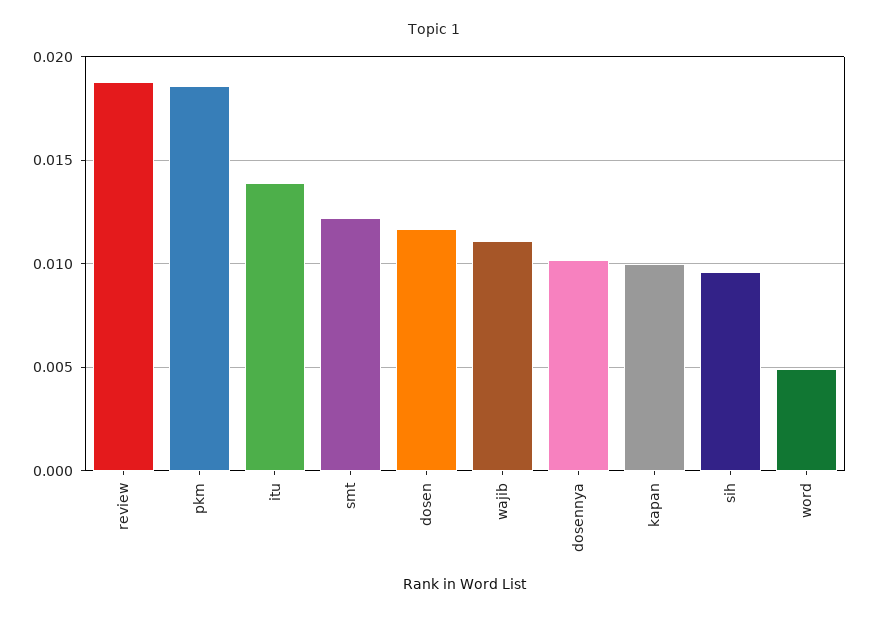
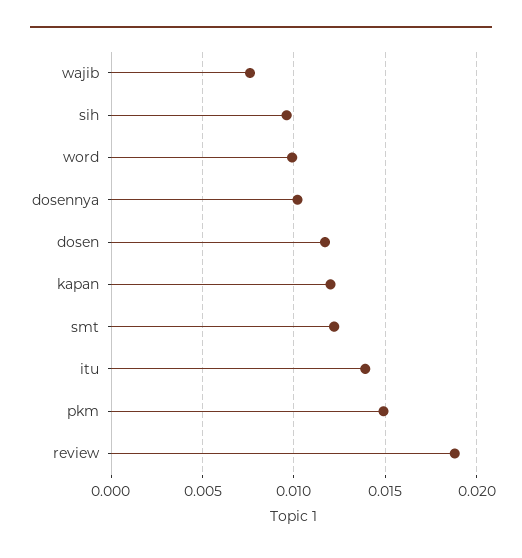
pkm: 0.0185 -> 0.015
wajib: 0.011 -> 0.0075
kapan: 0.01 -> 0.012
word: 0.005 -> 0.01

